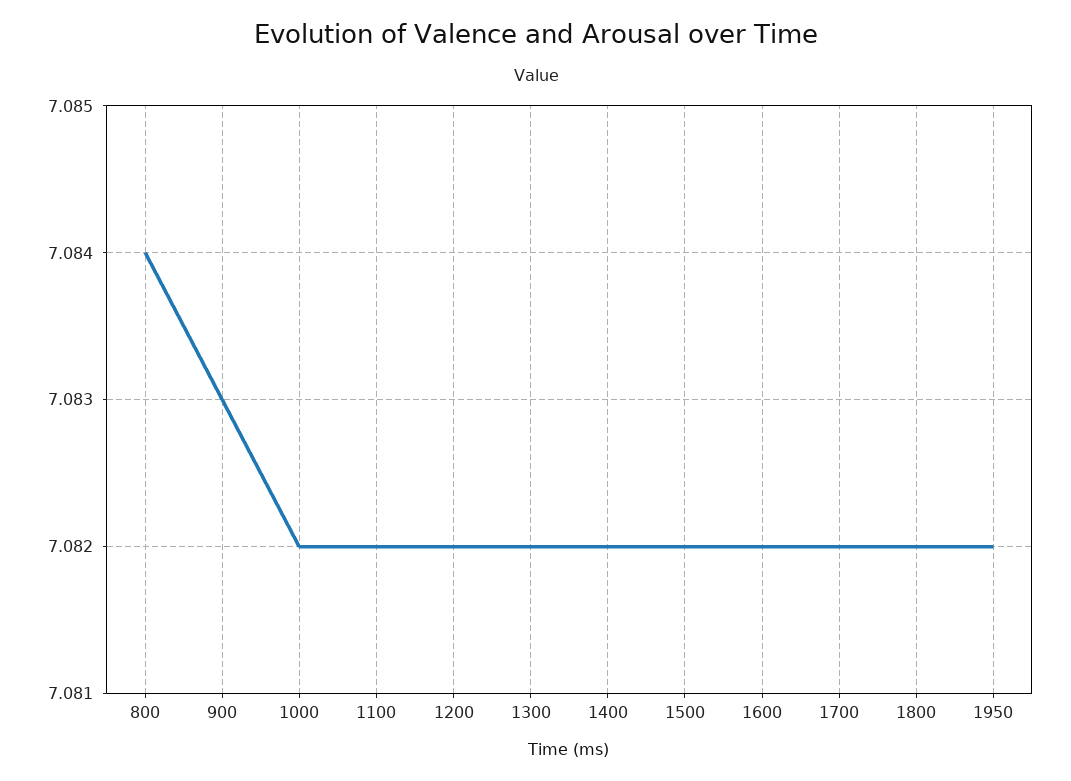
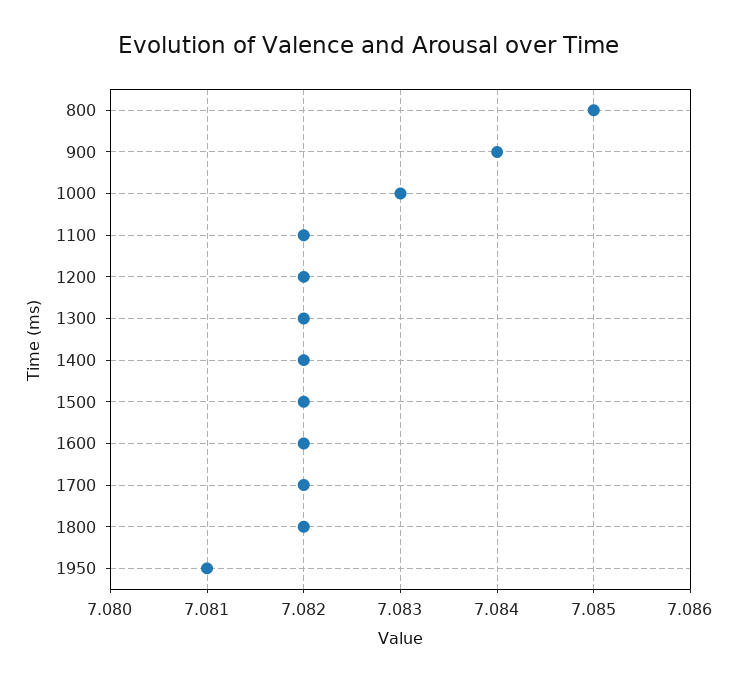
800: 7.084 -> 7.085
900: 7.083 -> 7.084
1000: 7.082 -> 7.083
1950: 7.082 -> 7.081

